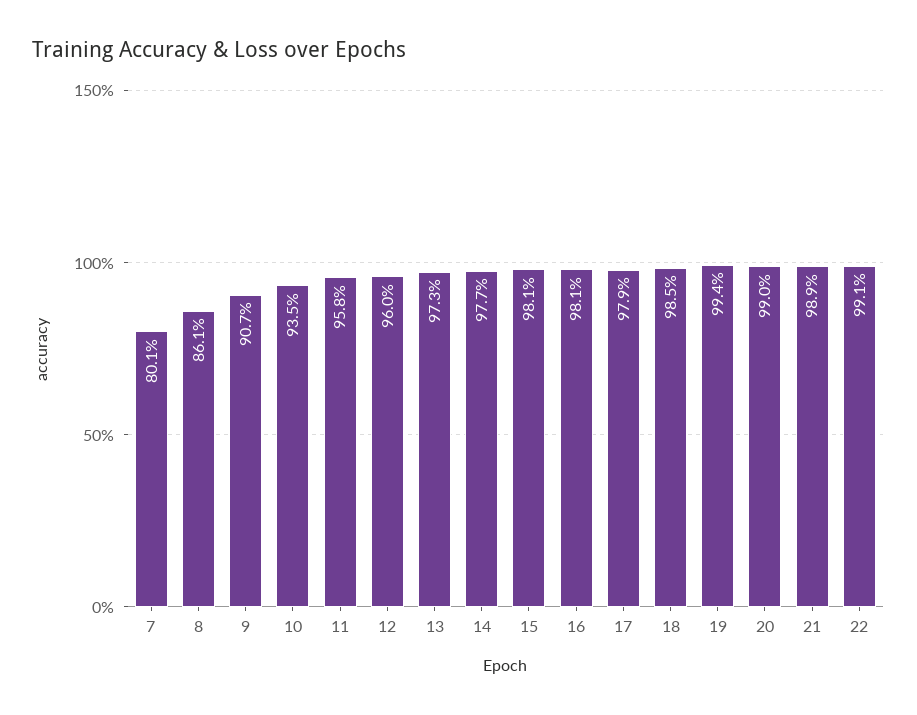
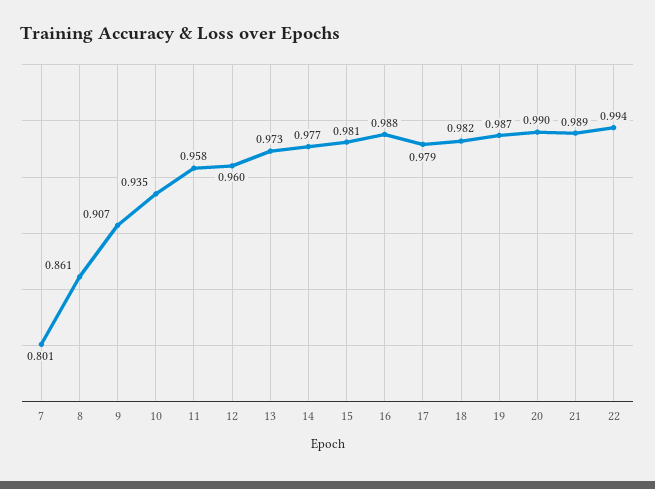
16: 0.981 -> 0.988
18: 0.985 -> 0.982
19: 0.994 -> 0.987
22: 0.991 -> 0.994

